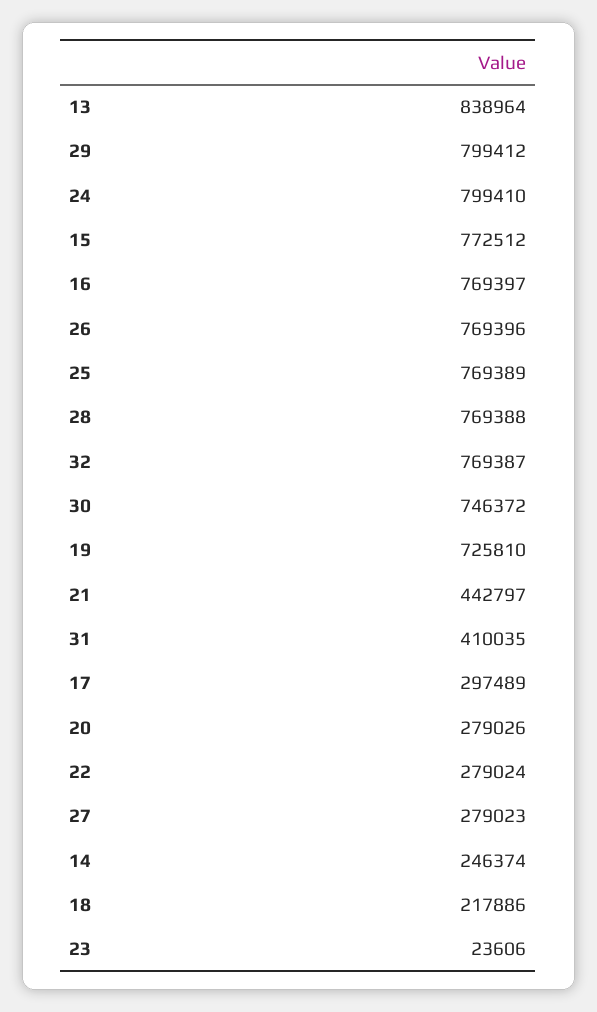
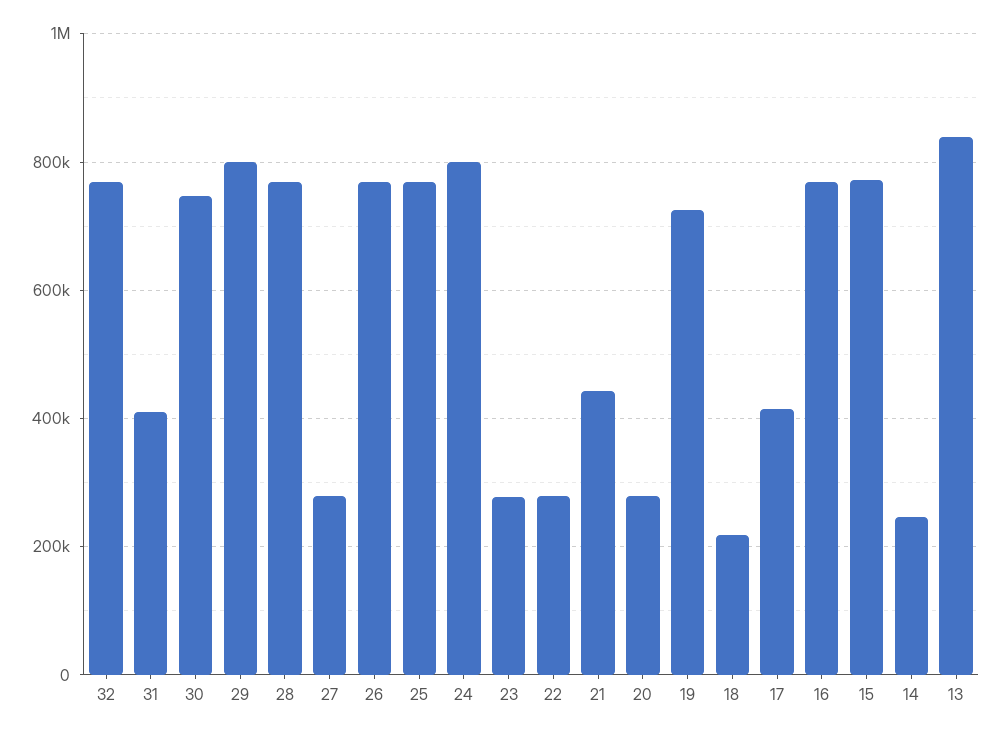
17: 297489 -> 420000
23: 23606 -> 280000

